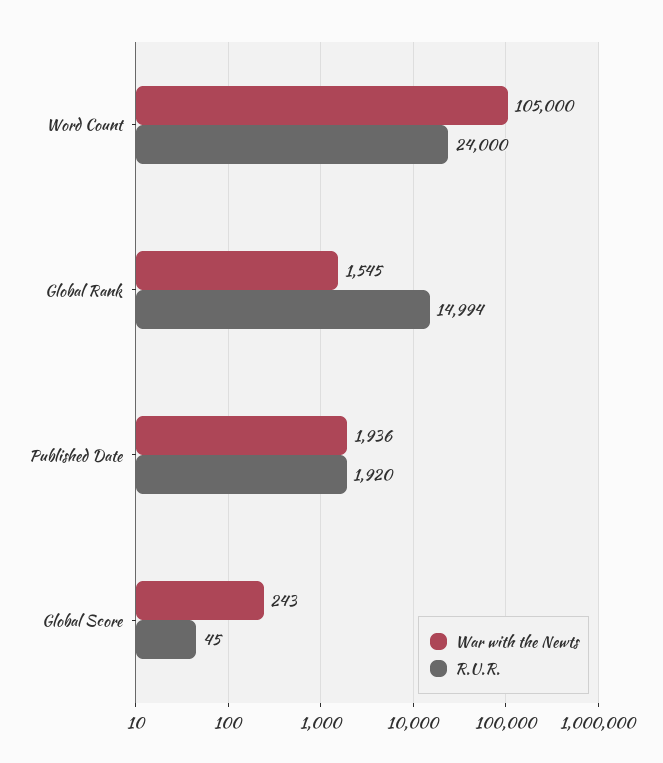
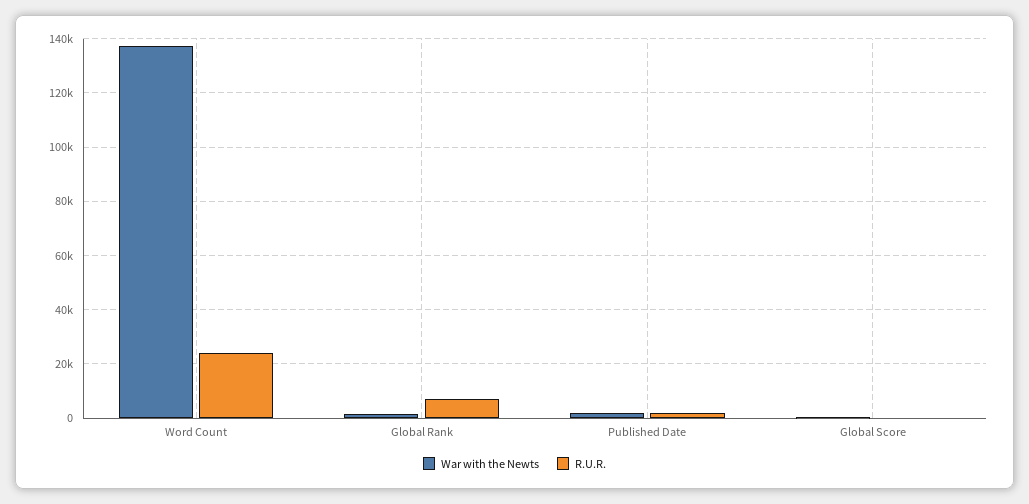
War with the Newts, Word Count: 105000 -> 137500
R.U.R., Global Rank: 14994 -> 7500

